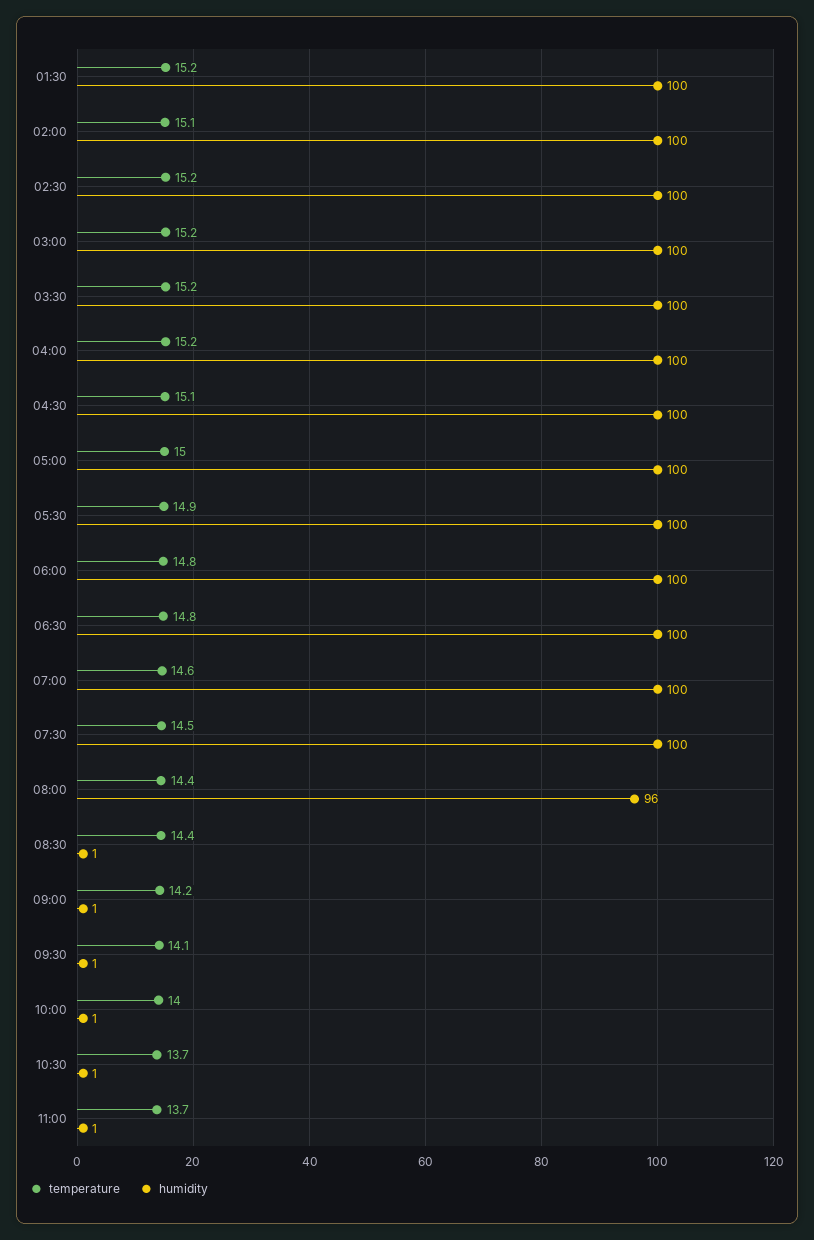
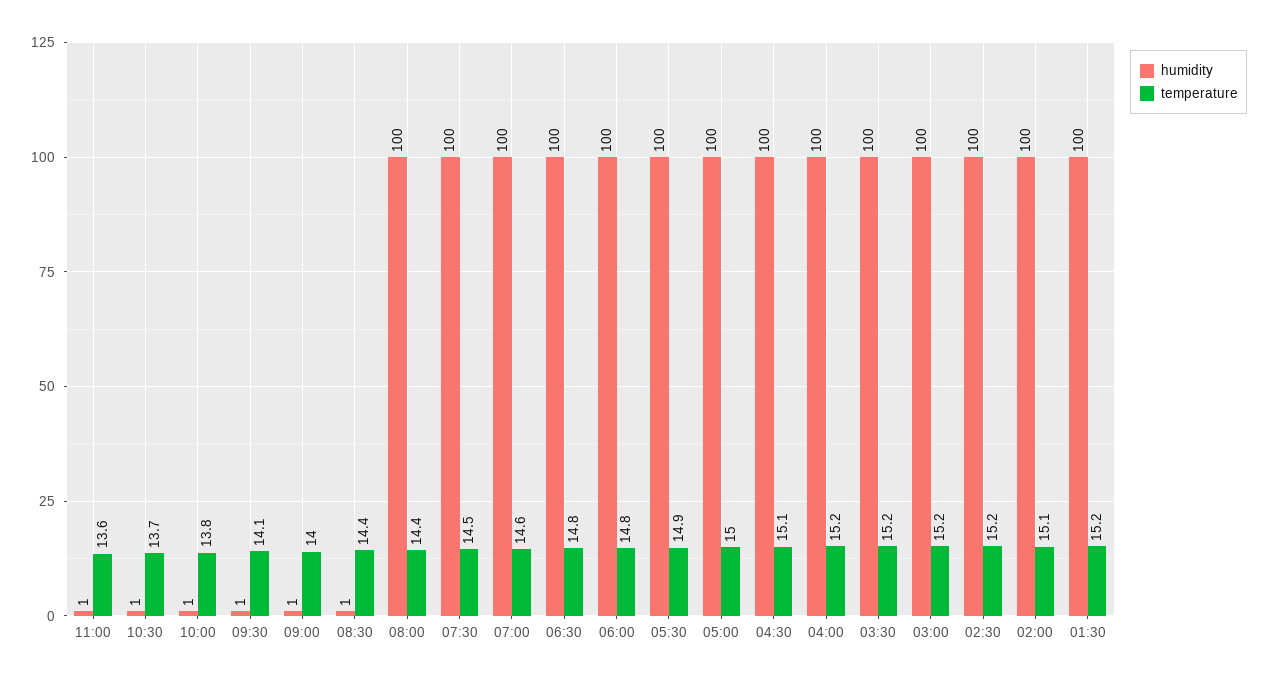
humidity, 08:00: 96 -> 100
temperature, 09:00: 14.2 -> 14
temperature, 10:00: 14 -> 13.8
temperature, 11:00: 13.7 -> 13.6

